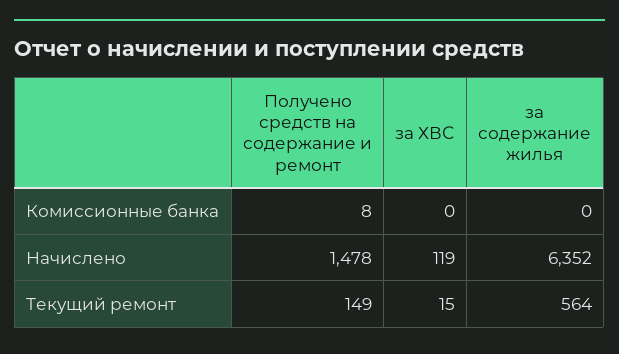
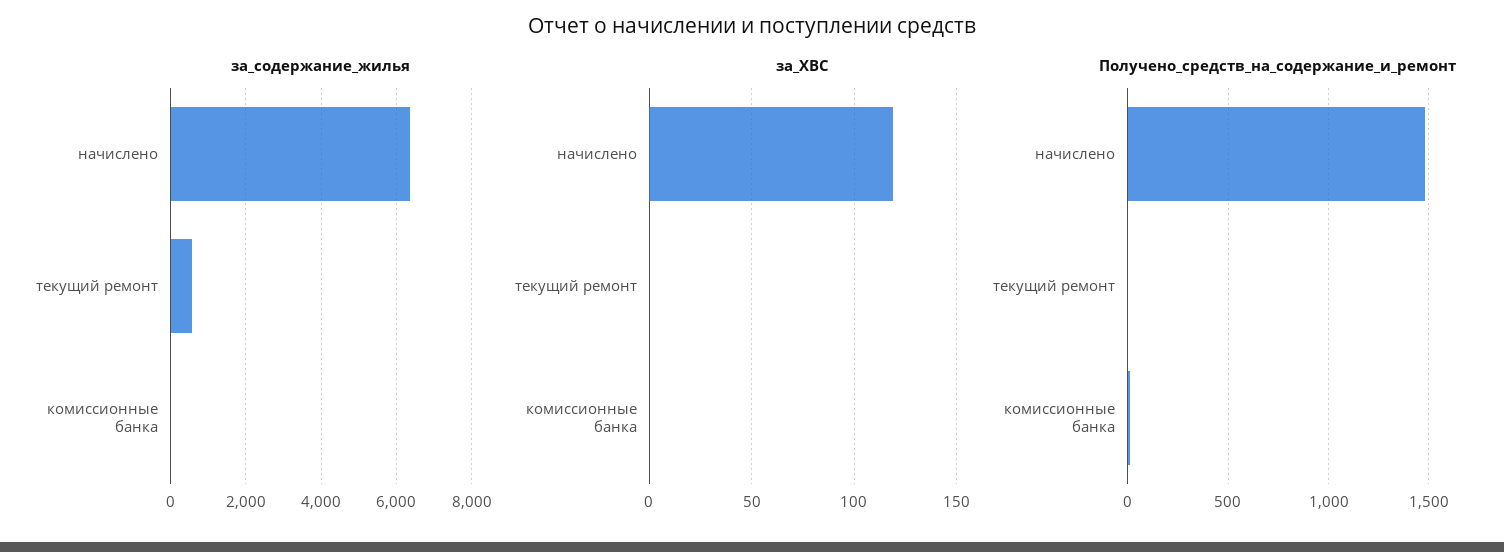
Получено средств на содержание и ремонт, Текущий ремонт: 149 -> 0
за ХВС, Текущий ремонт: 15 -> 0

